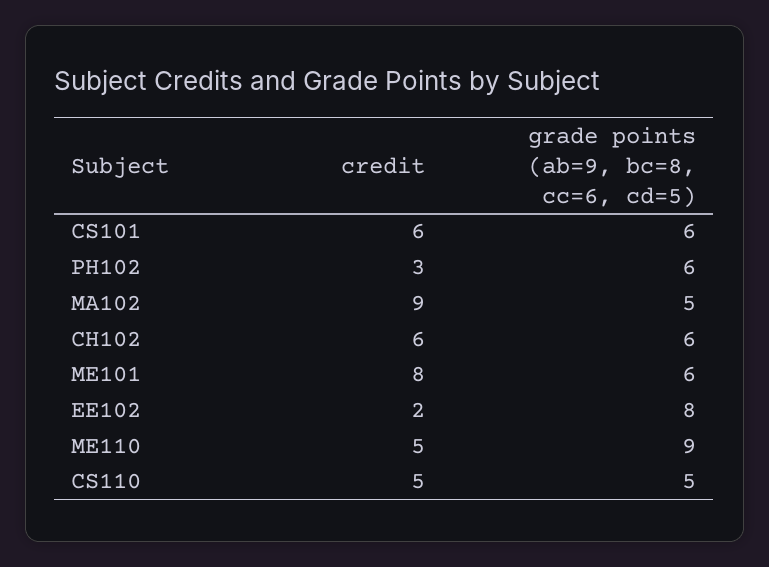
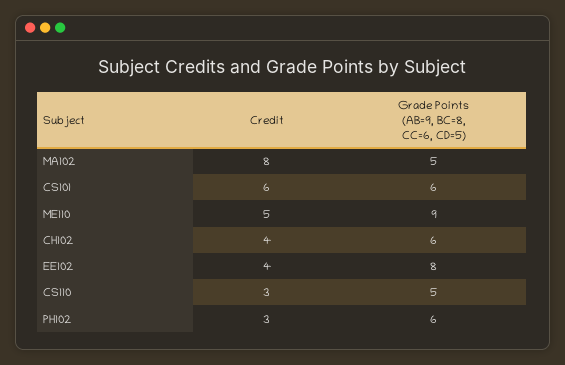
credit, MA102: 9 -> 8
credit, CH102: 6 -> 4
credit, ME101: 8 -> none
grade points (ab=9, bc=8, cc=6, cd=5), ME101: 6 -> none
credit, EE102: 2 -> 4
credit, CS110: 5 -> 3

